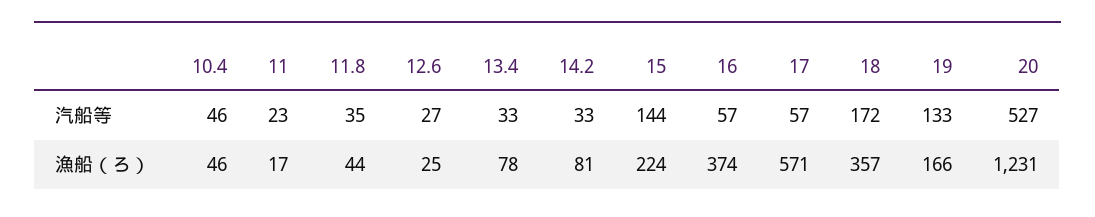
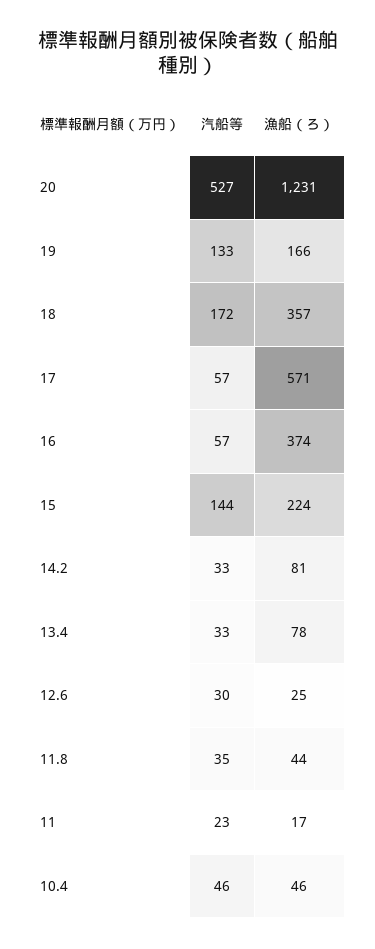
12.6, 汽船等: 27 -> 30

